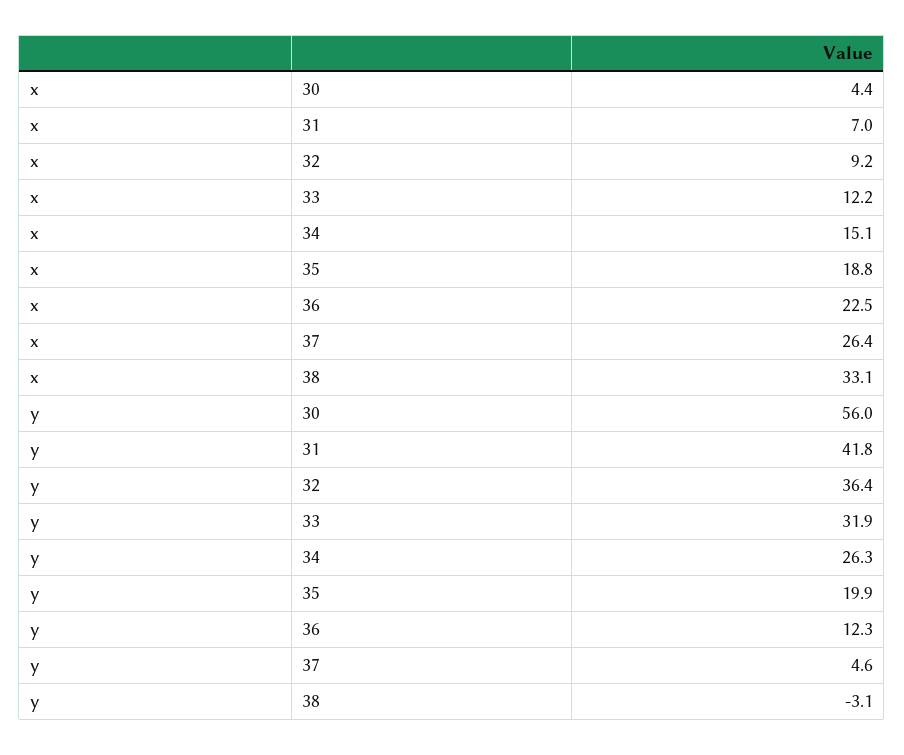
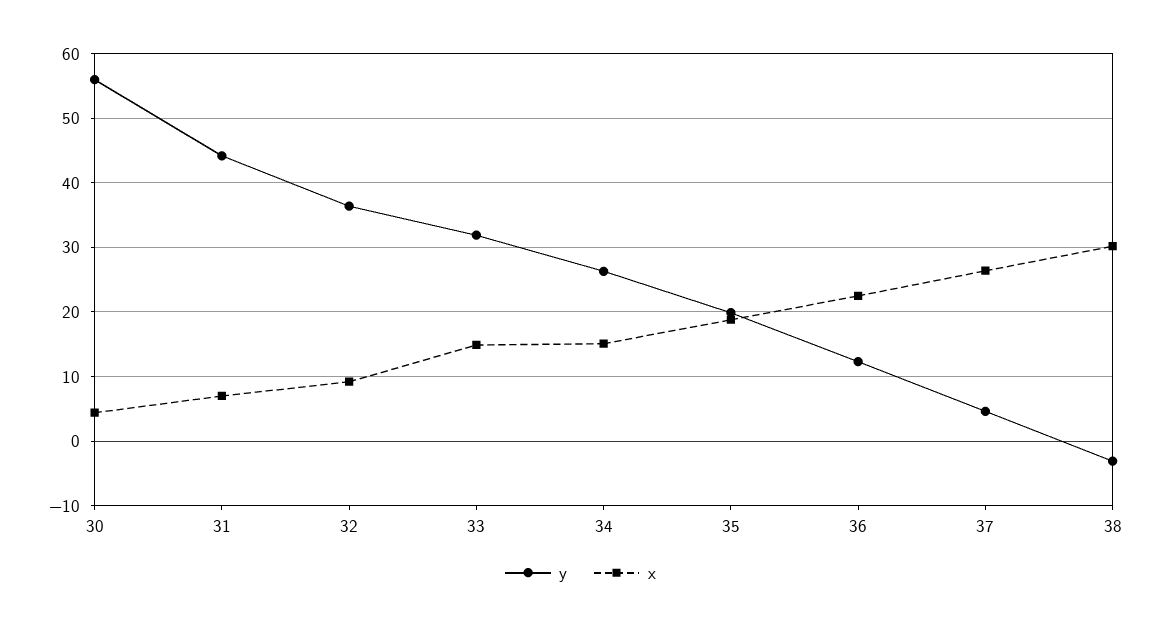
x, 33: 12.2 -> 15
x, 38: 33.1 -> 30
y, 31: 41.8 -> 44

